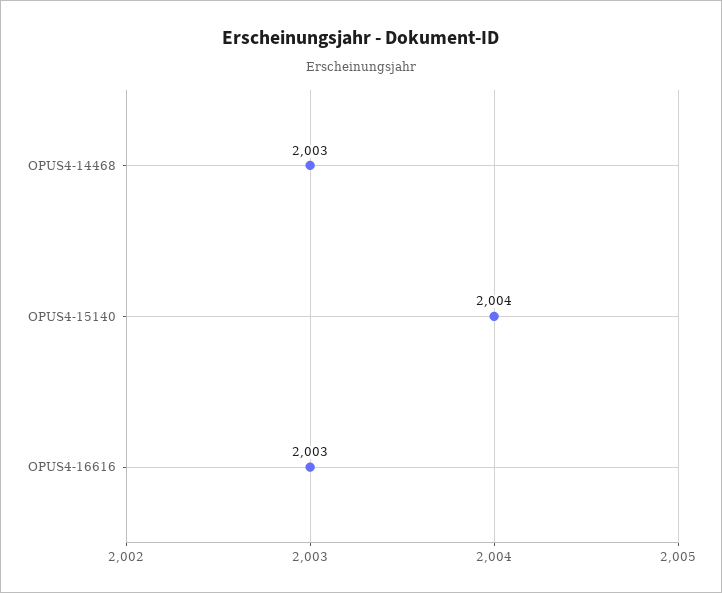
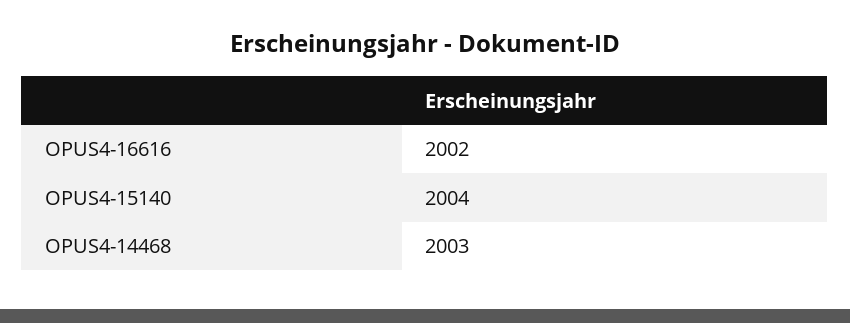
OPUS4-16616: 2003 -> 2002

